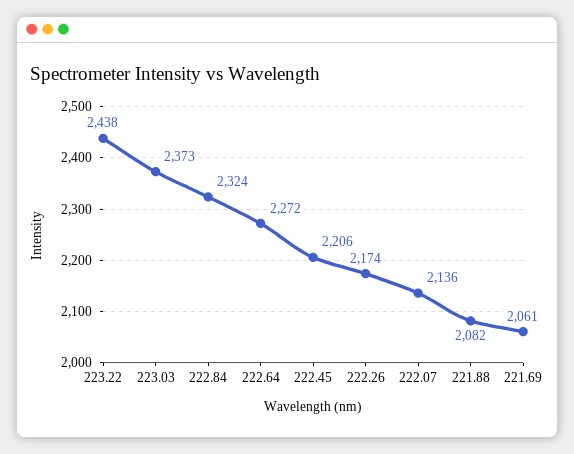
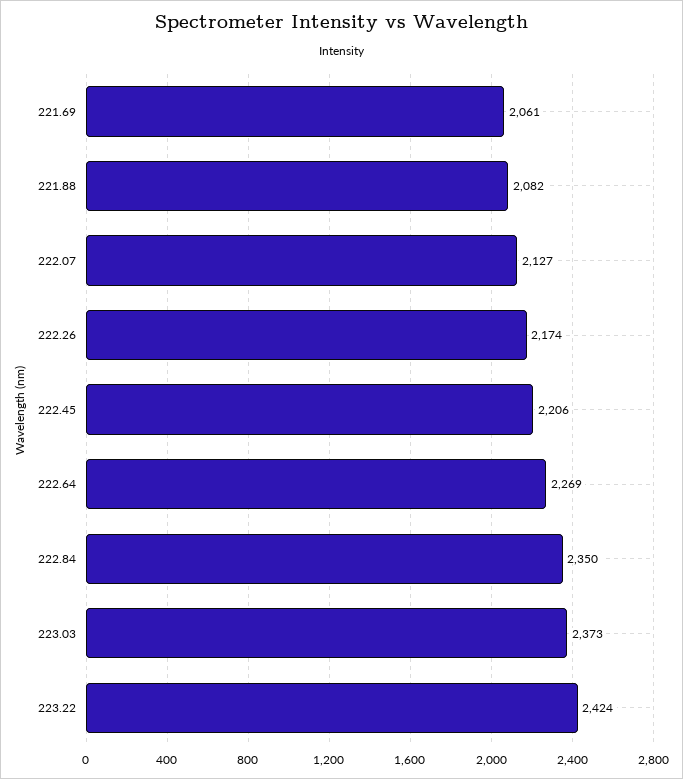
223.22: 2438 -> 2424
222.84: 2324 -> 2350
222.64: 2272 -> 2269
222.07: 2136 -> 2127

